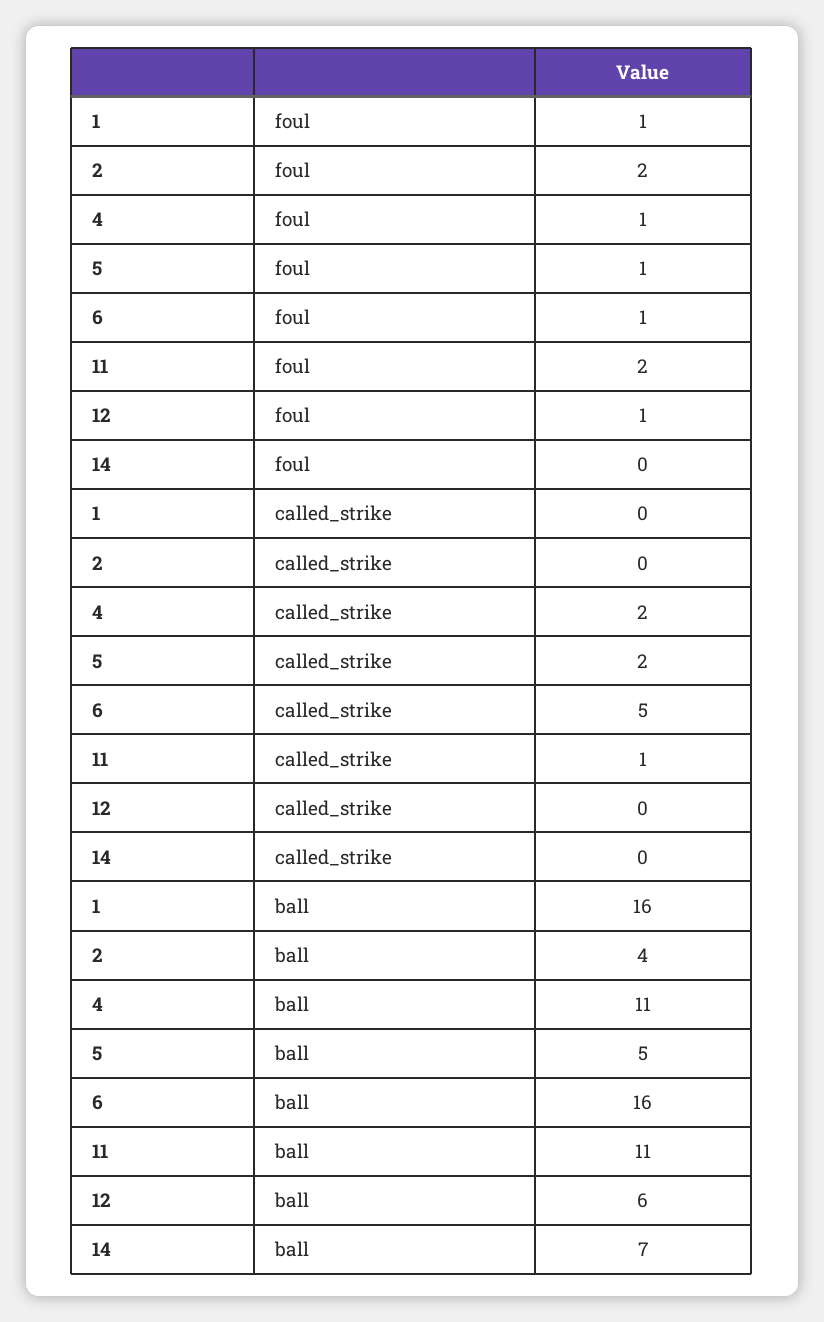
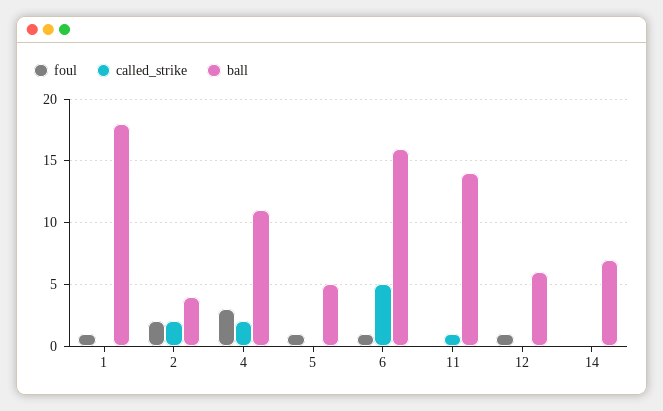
foul, 4: 1 -> 3
foul, 11: 2 -> 0
called_strike, 2: 0 -> 2
called_strike, 5: 2 -> 0
ball, 1: 16 -> 18
ball, 11: 11 -> 14

